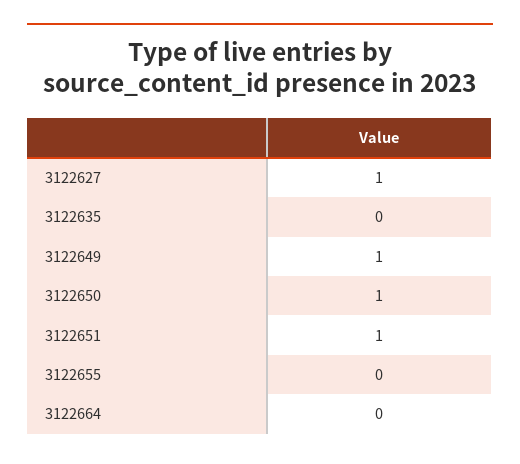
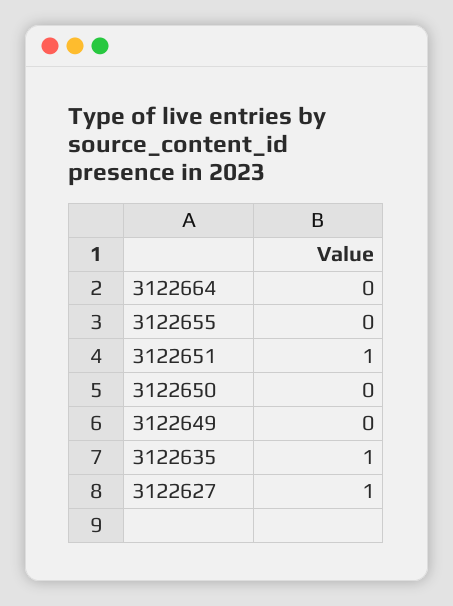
3122635: 0 -> 1
3122649: 1 -> 0
3122650: 1 -> 0

